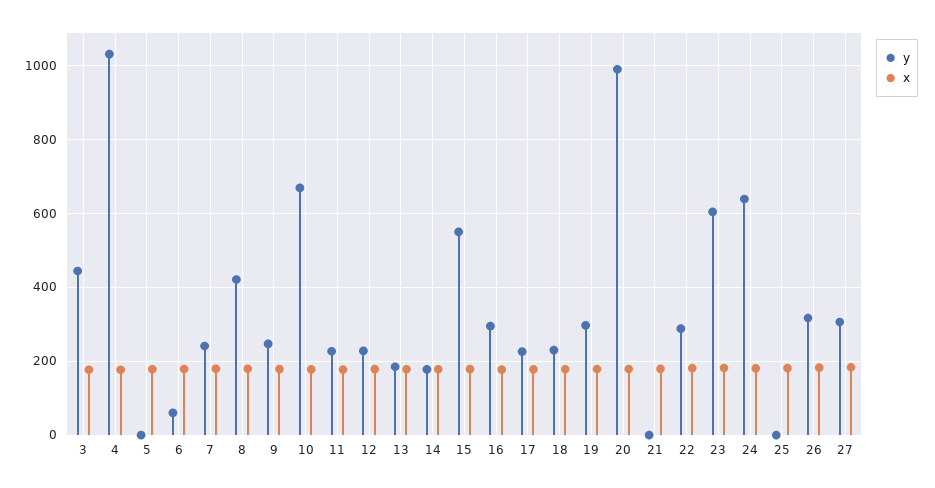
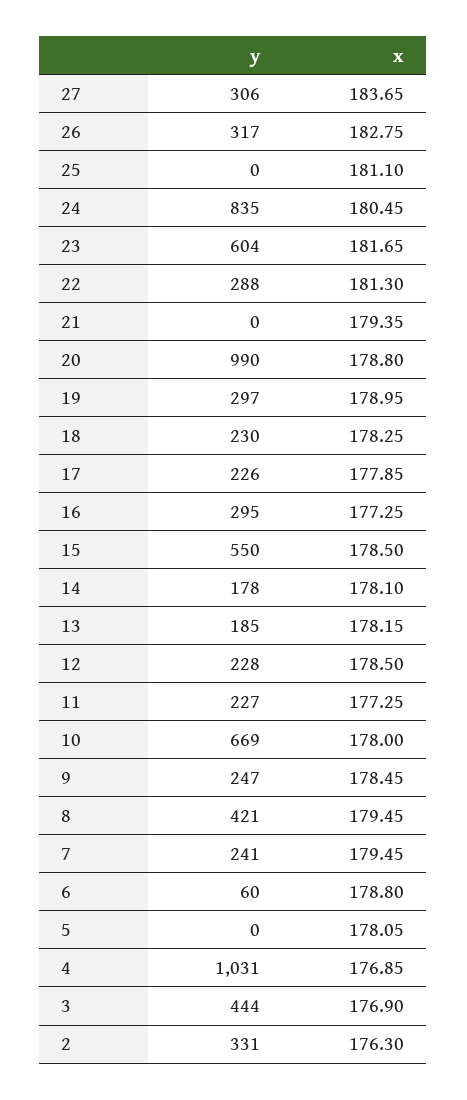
y, 24: 640 -> 835
y, 2: none -> 331
x, 2: none -> 176.3

